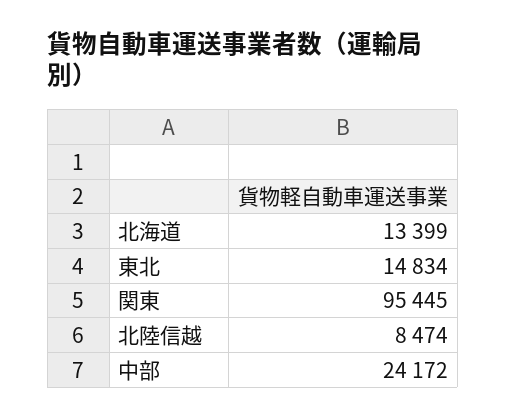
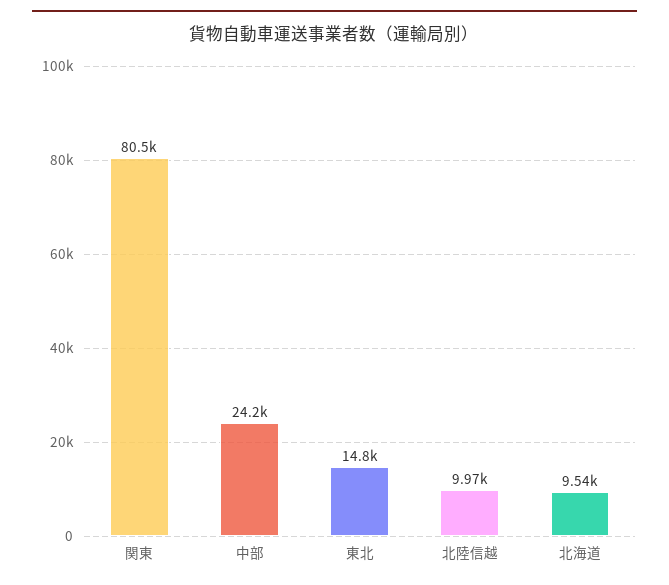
北海道: 13399 -> 9540
関東: 95445 -> 80500
北陸信越: 8474 -> 9970

